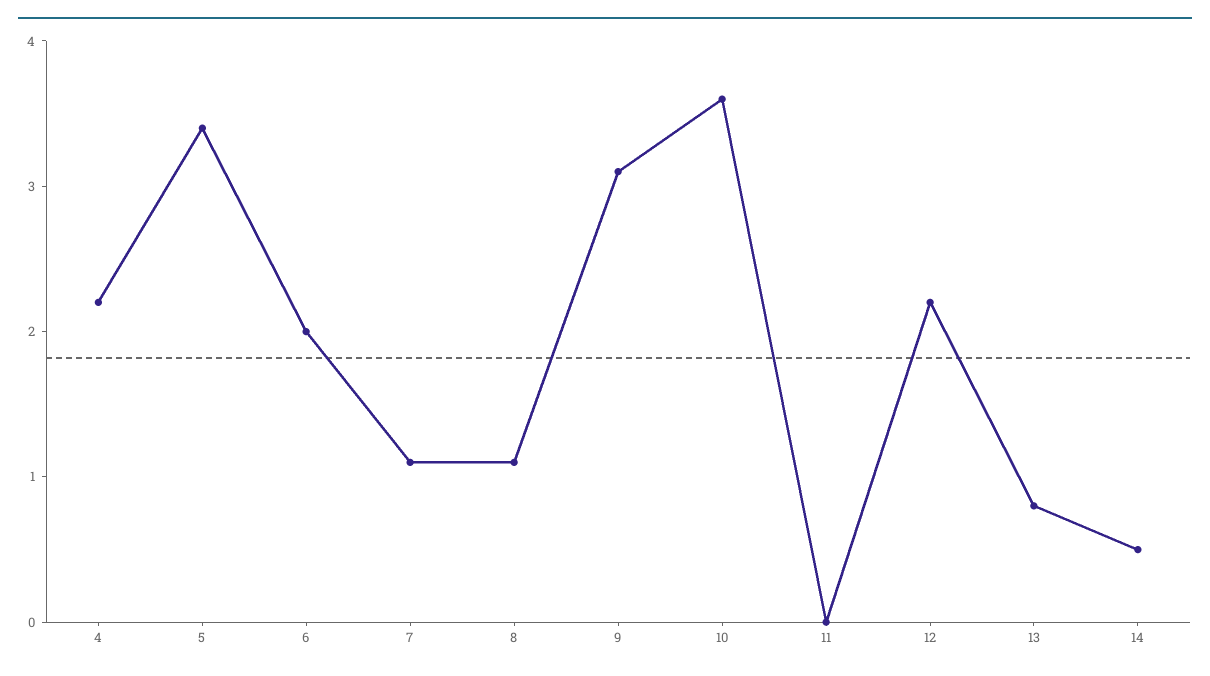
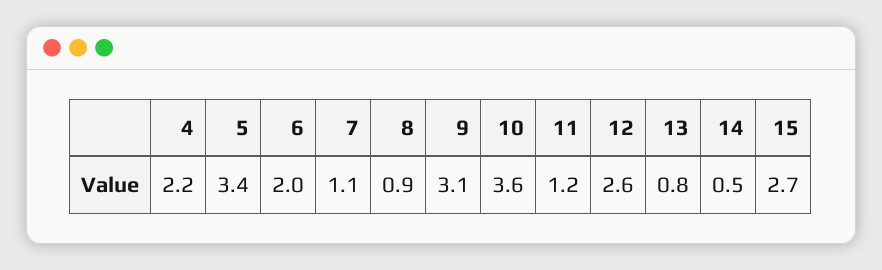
8: 1.1 -> 0.9
11: 0 -> 1.2
12: 2.2 -> 2.6
15: none -> 2.7

